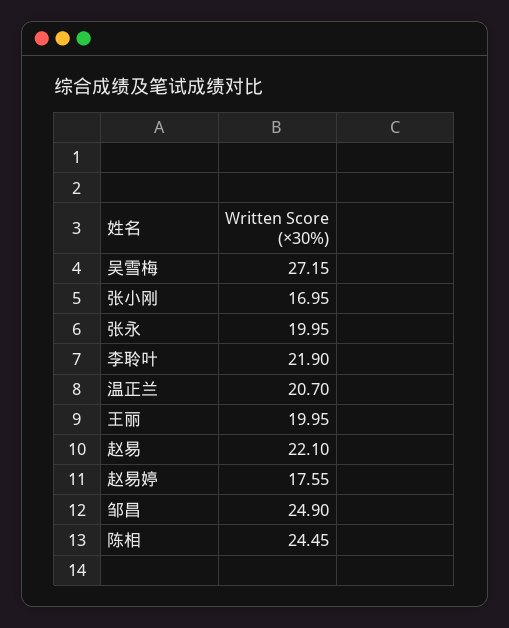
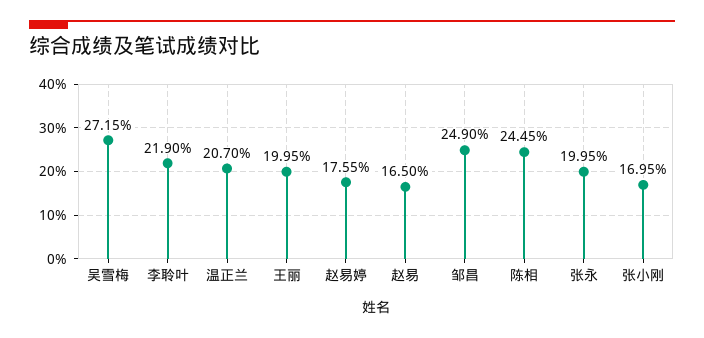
赵易: 22.1 -> 16.5

